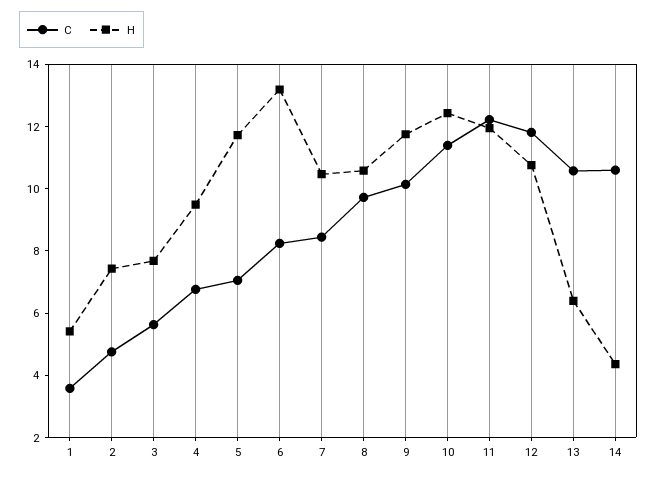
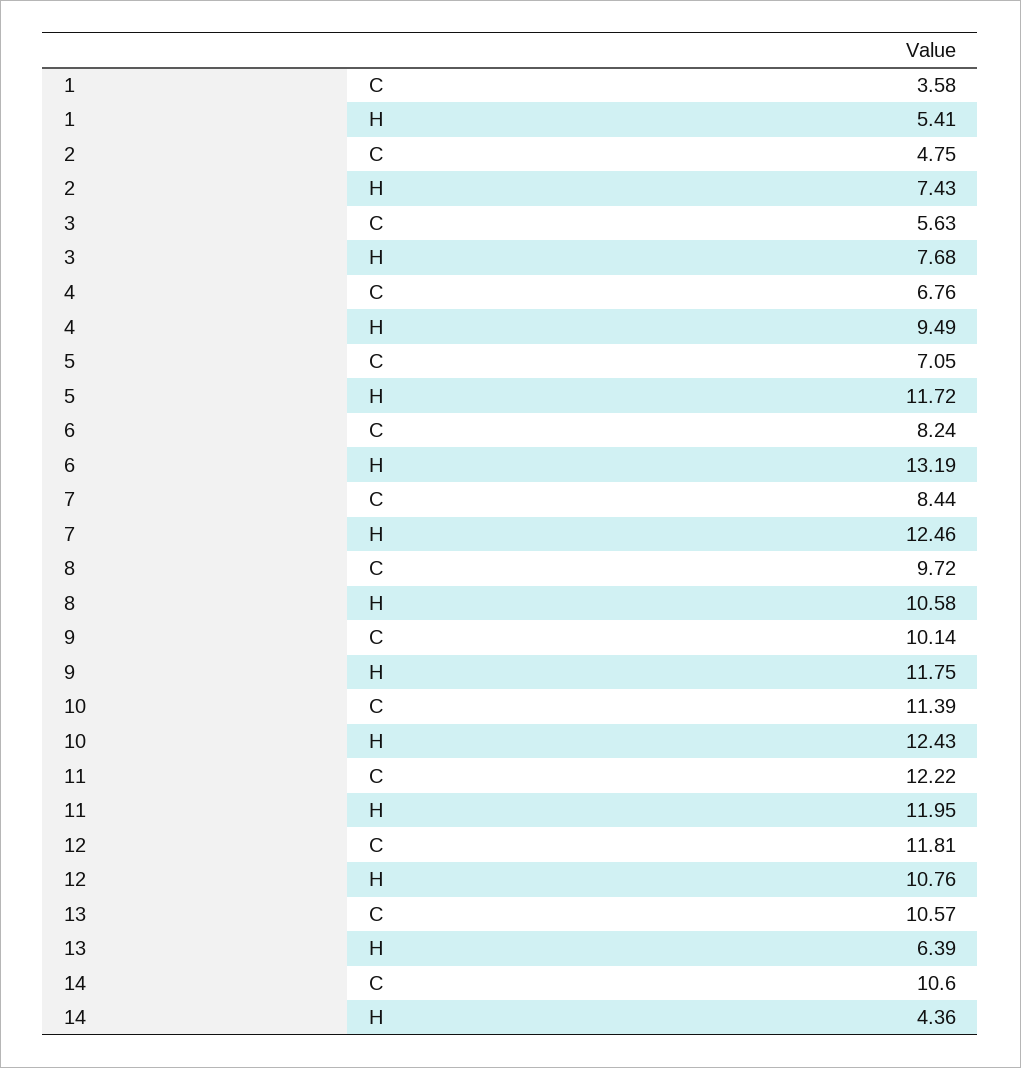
H, 7: 10.5 -> 12.46

